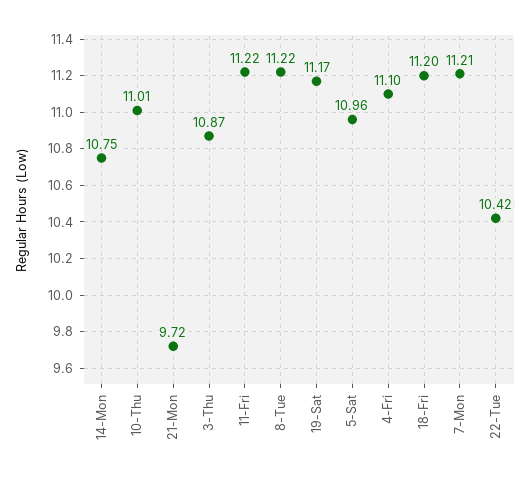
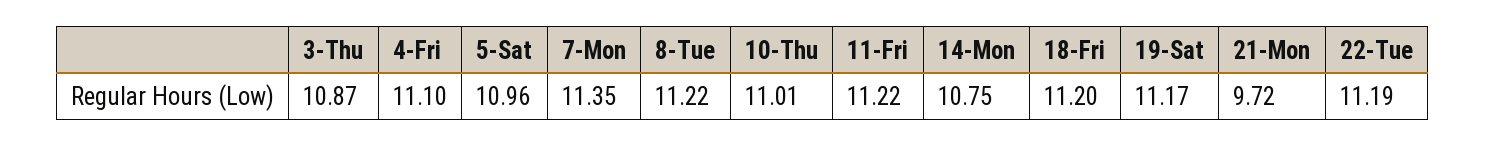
7-Mon: 11.21 -> 11.35
22-Tue: 10.42 -> 11.19

